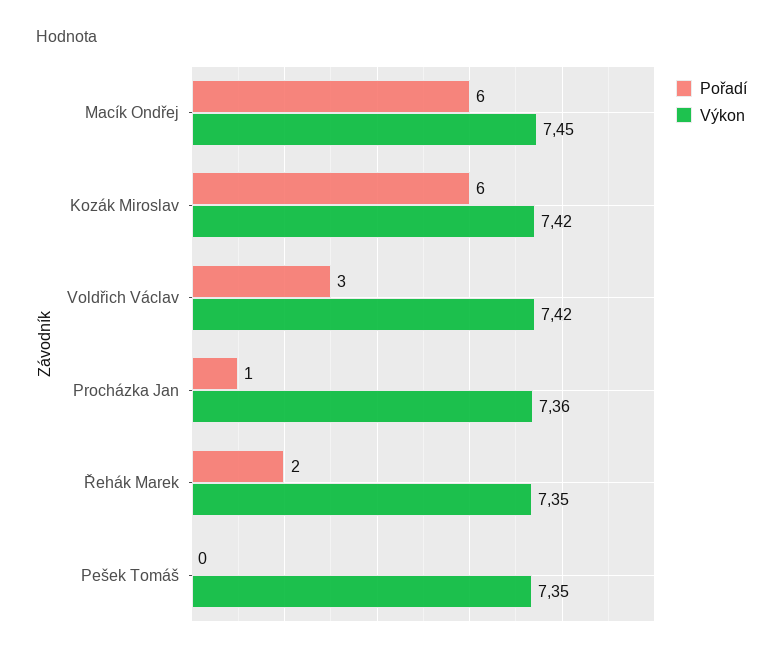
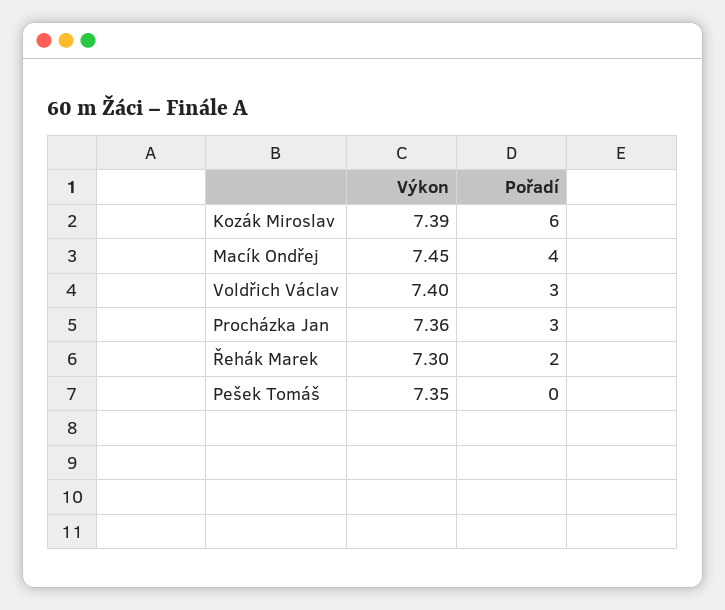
Pořadí, Macík Ondřej: 6 -> 4
Výkon, Kozák Miroslav: 7.42 -> 7.39
Výkon, Voldřich Václav: 7.42 -> 7.4
Pořadí, Procházka Jan: 1 -> 3
Výkon, Řehák Marek: 7.35 -> 7.3

